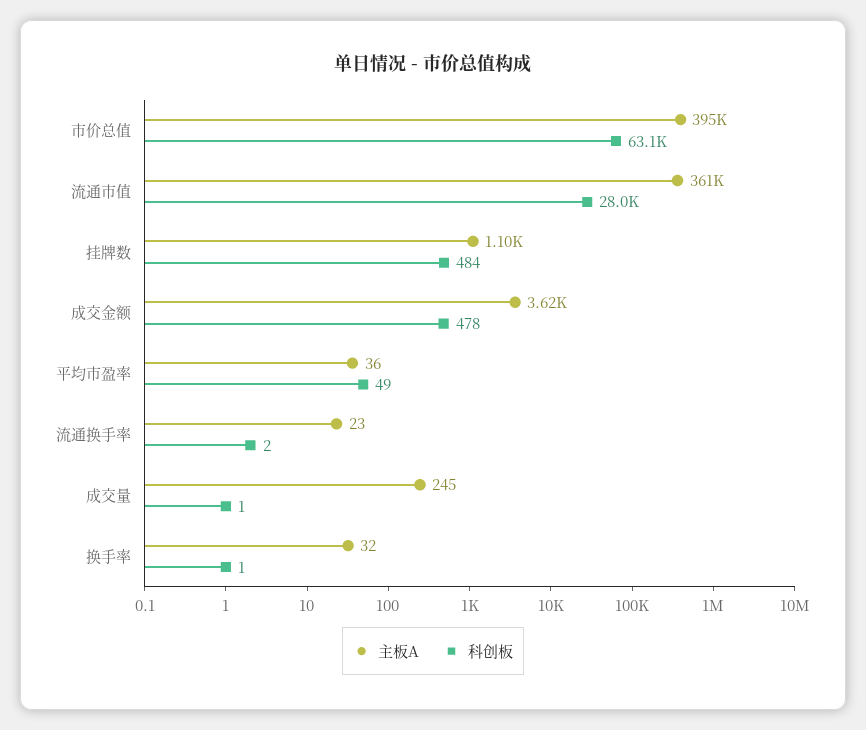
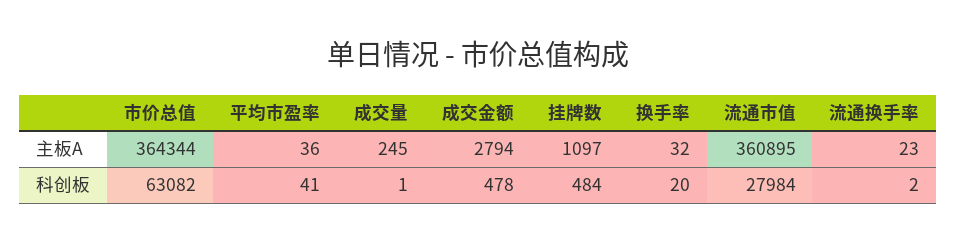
主板A, 市价总值: 395000 -> 364344
主板A, 成交金额: 3620 -> 2794
科创板, 平均市盈率: 49 -> 41
科创板, 换手率: 1 -> 20

